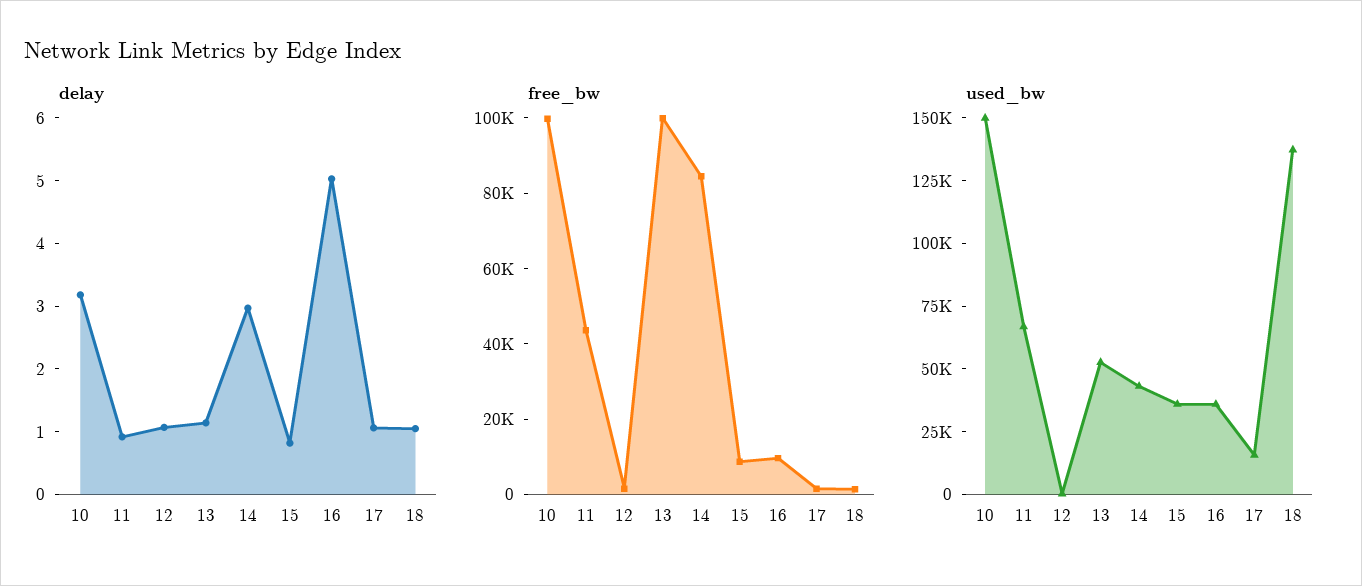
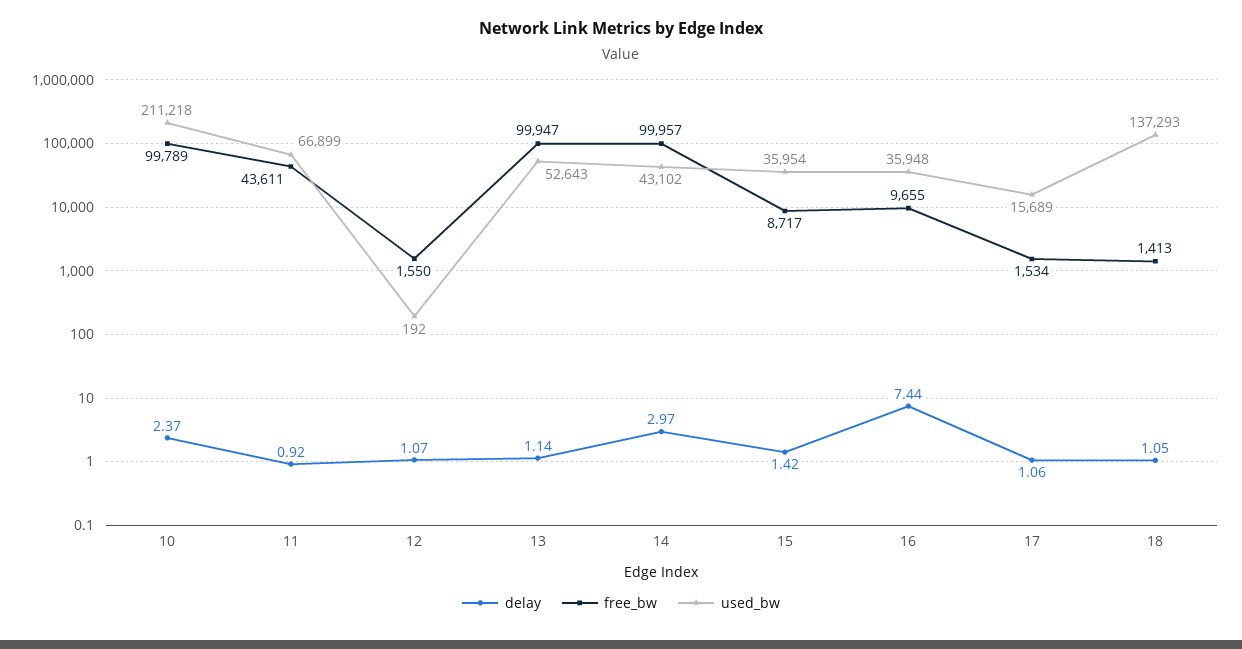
delay, 10: 3.2 -> 2.37
delay, 15: 0.8 -> 1.42
delay, 16: 5 -> 7.44
free_bw, 14: 85000 -> 99957
used_bw, 10: 150000 -> 211218

